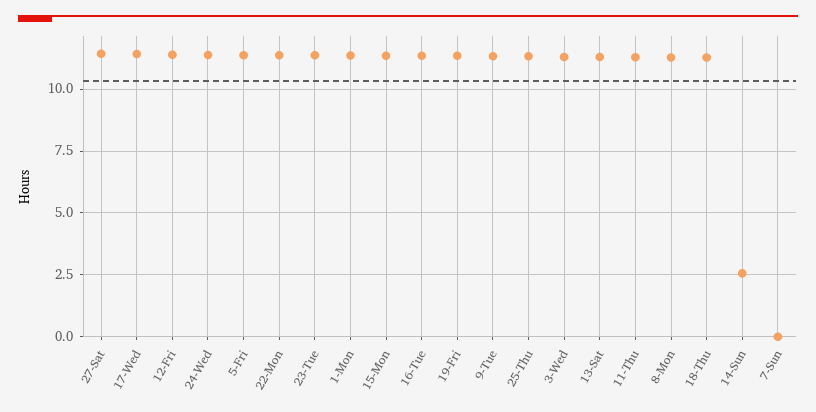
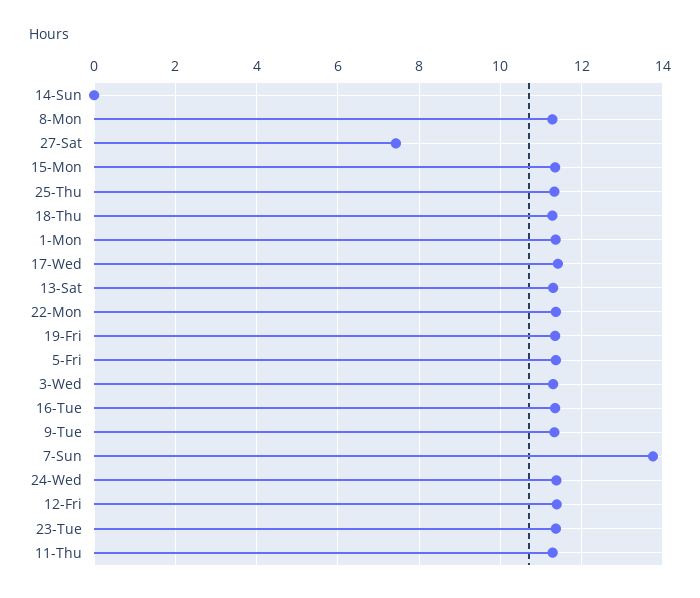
27-Sat: 11.5 -> 7.4
14-Sun: 2.5 -> 0
7-Sun: 0 -> 13.8

